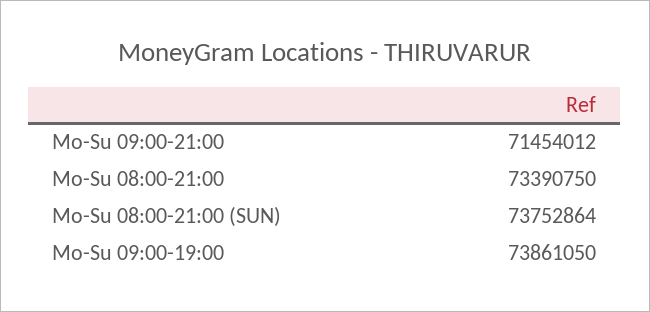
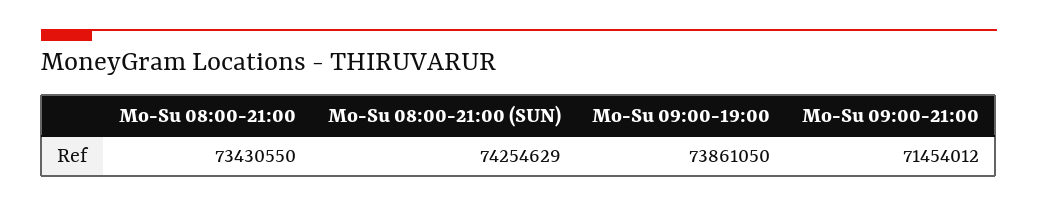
Mo-Su 08:00-21:00: 73390750 -> 73430550
Mo-Su 08:00-21:00 (SUN): 73752864 -> 74254629

